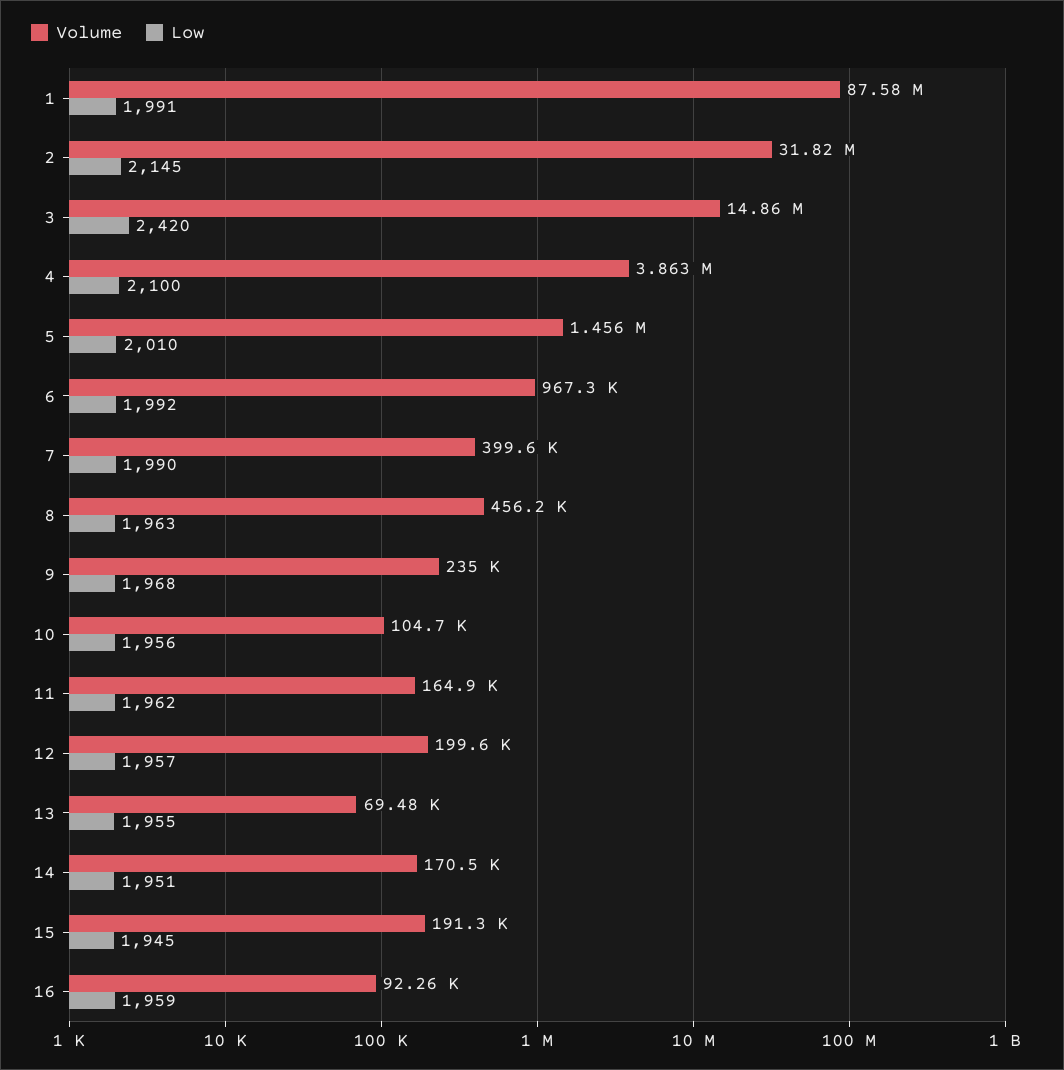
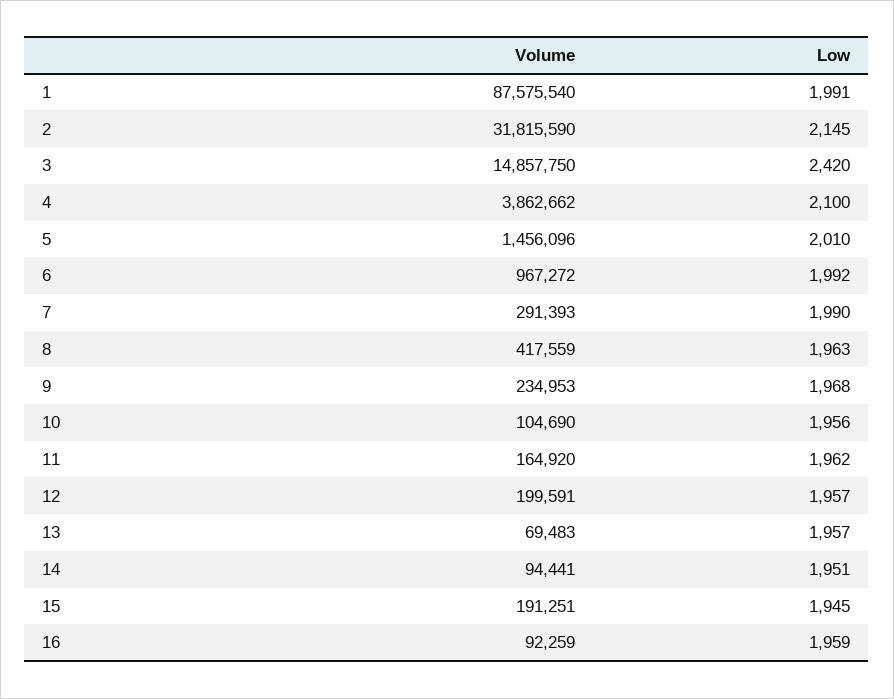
Volume, 7: 399600 -> 291393
Volume, 8: 456200 -> 417559
Low, 13: 1955 -> 1957
Volume, 14: 170500 -> 94441

